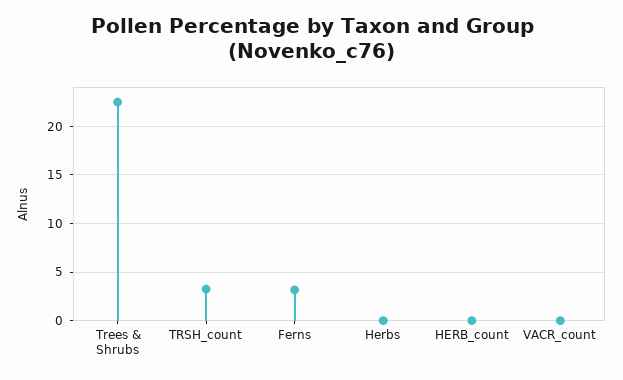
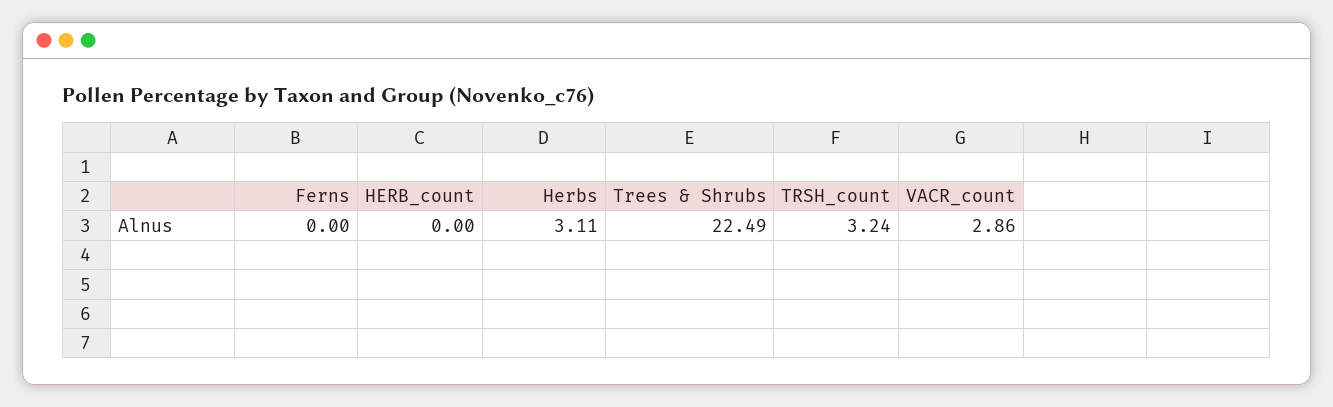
Ferns: 3 -> 0
Herbs: 0 -> 3.11
VACR_count: 0 -> 2.86

